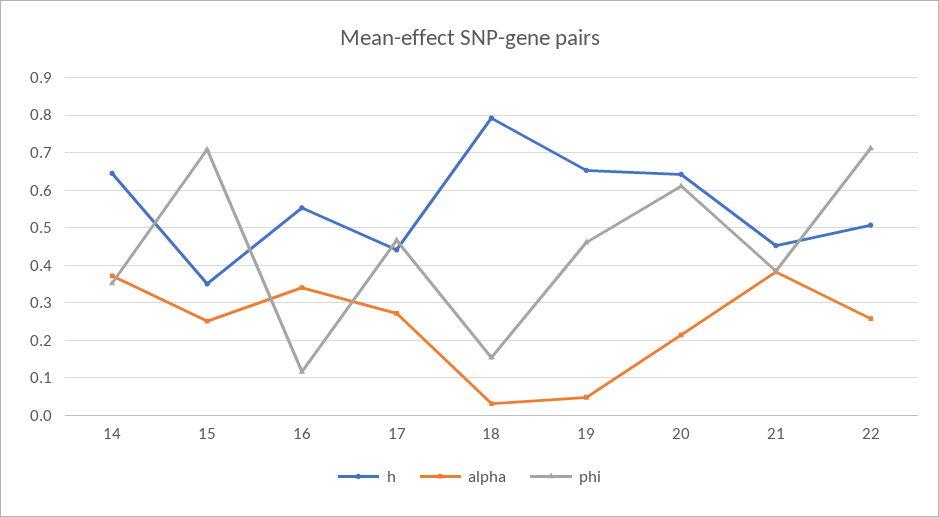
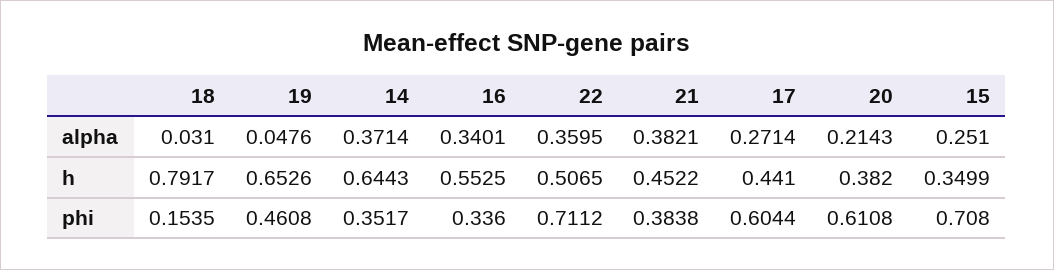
phi, 16: 0.12 -> 0.336
phi, 17: 0.46 -> 0.6044
h, 20: 0.64 -> 0.382
alpha, 22: 0.26 -> 0.3595

